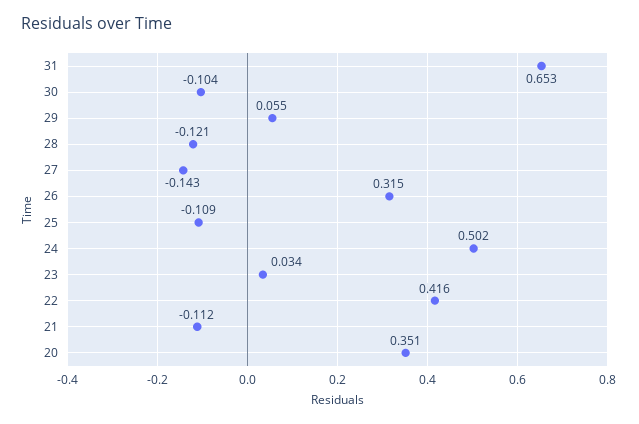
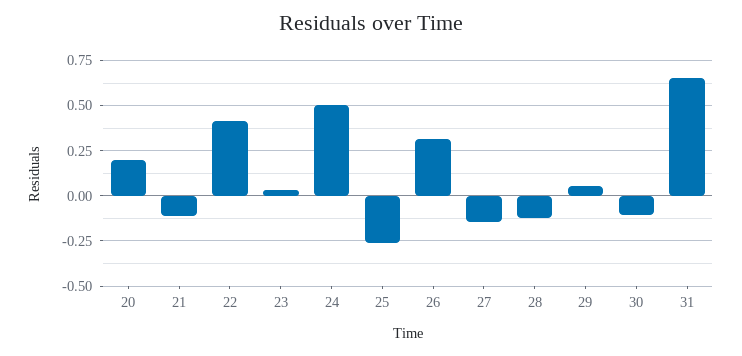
25: -0.109 -> -0.25
20: 0.351 -> 0.2

